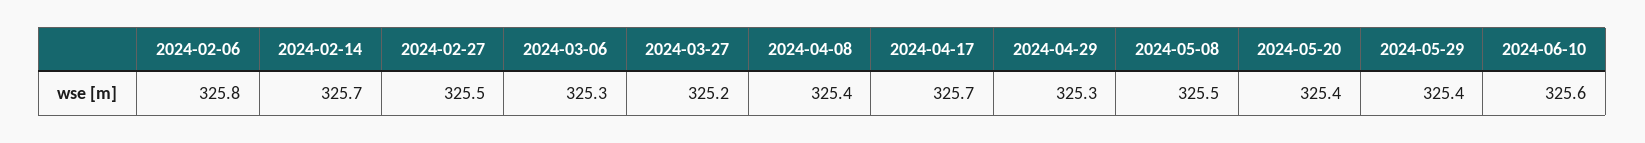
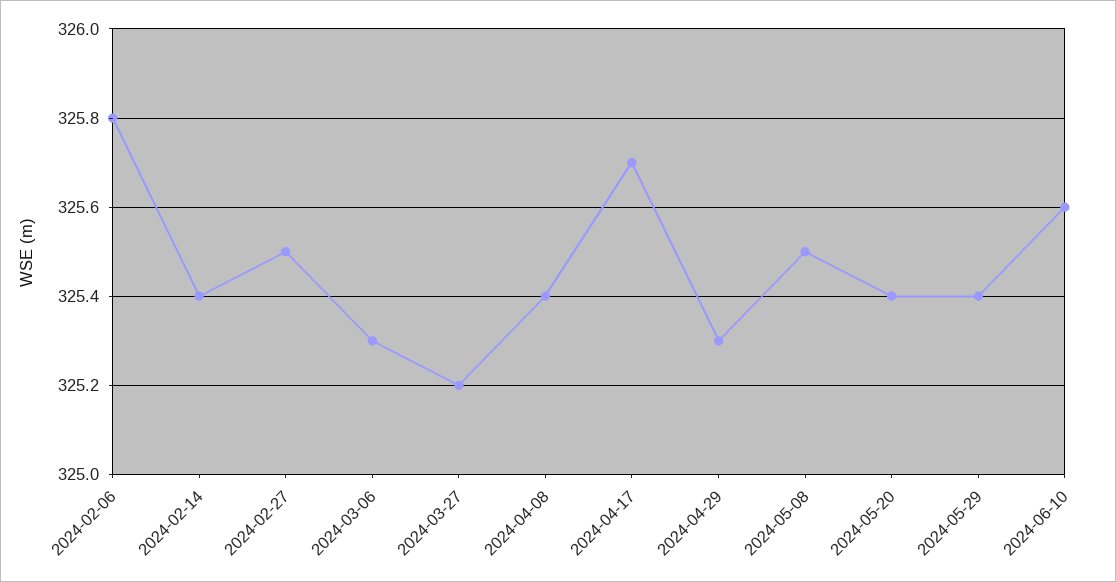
2024-02-14: 325.7 -> 325.4

